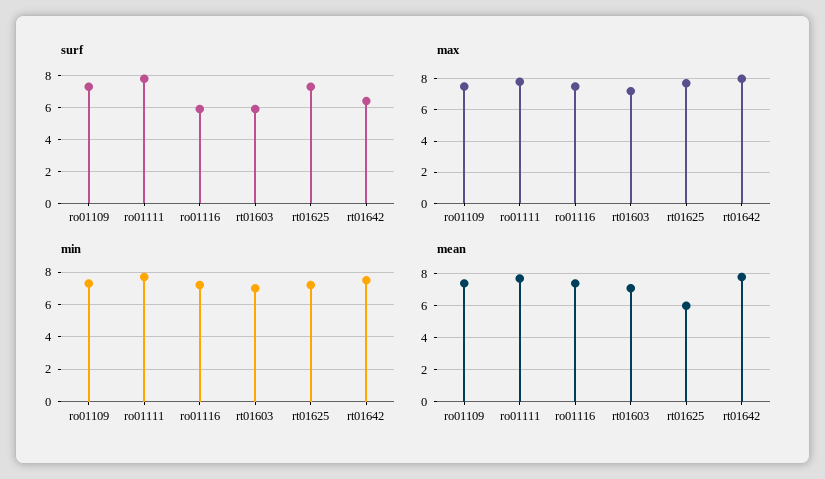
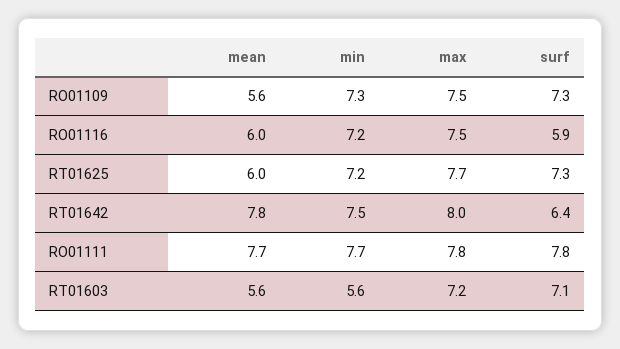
surf, rt01603: 6 -> 7.1
min, rt01603: 7 -> 5.6
mean, ro01109: 7.5 -> 5.6
mean, ro01116: 7.5 -> 6
mean, rt01603: 7 -> 5.6

